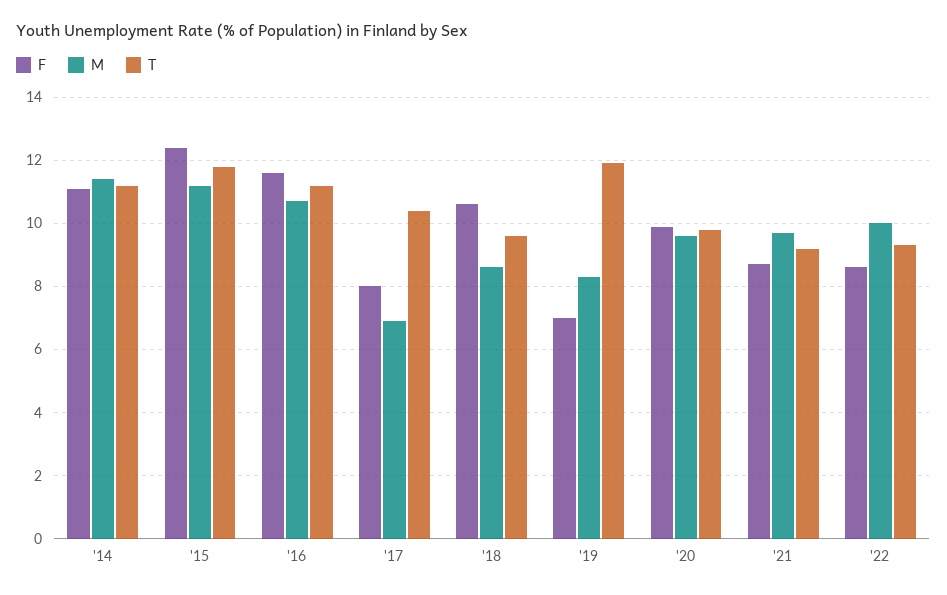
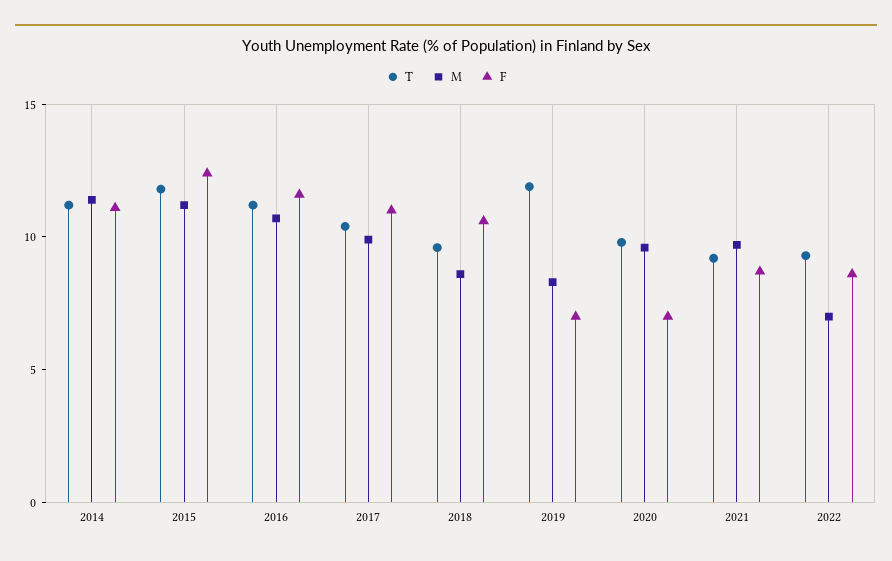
F, '17: 8 -> 11
M, '17: 7 -> 10
F, '20: 10 -> 7
M, '22: 10 -> 7

